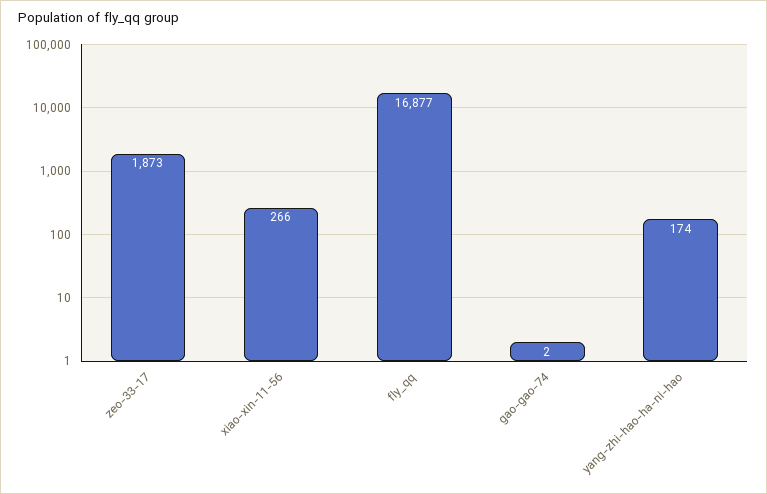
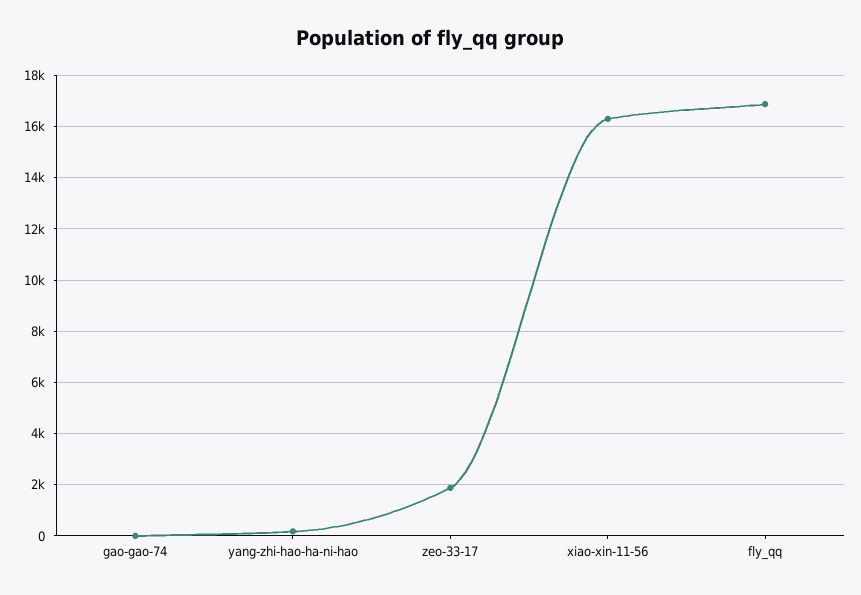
xiao-xin-11-56: 266 -> 16250

